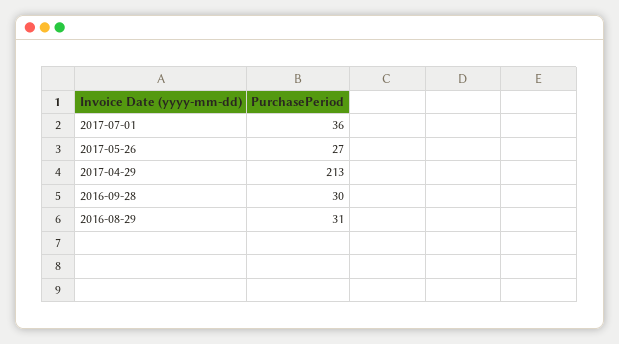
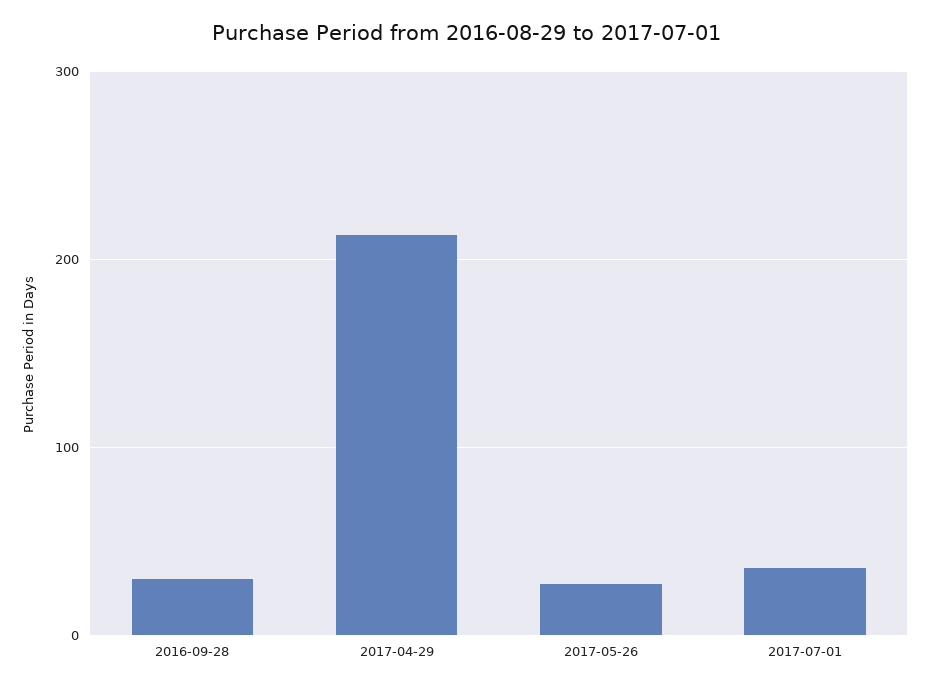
2016-08-29: 31 -> none

